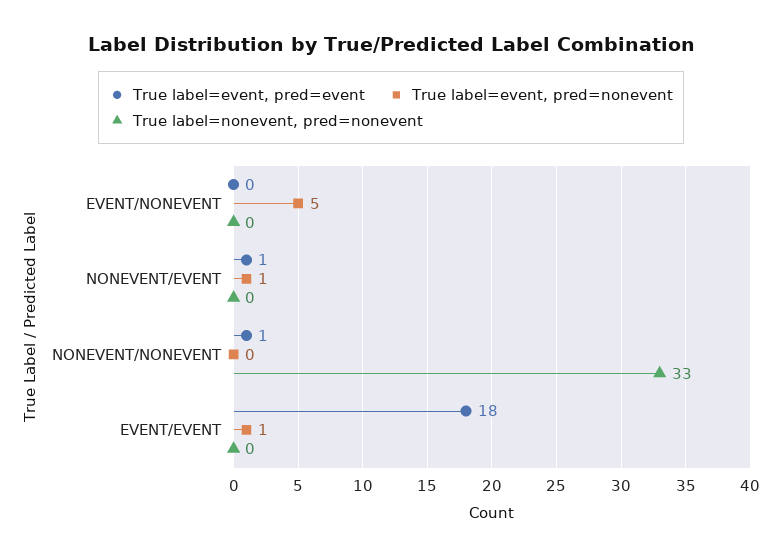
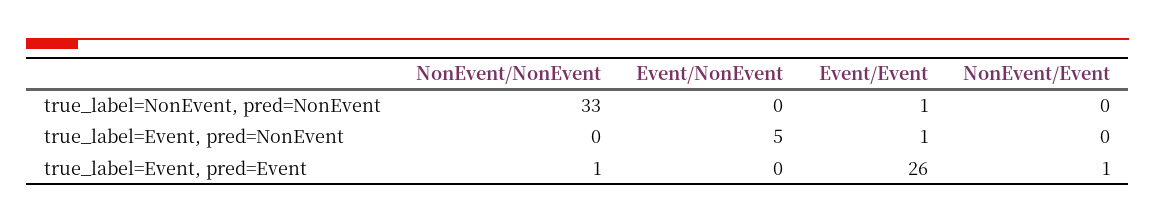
True label=event, pred=nonevent, NONEVENT/EVENT: 1 -> 0
True label=event, pred=event, EVENT/EVENT: 18 -> 26
True label=nonevent, pred=nonevent, EVENT/EVENT: 0 -> 1

